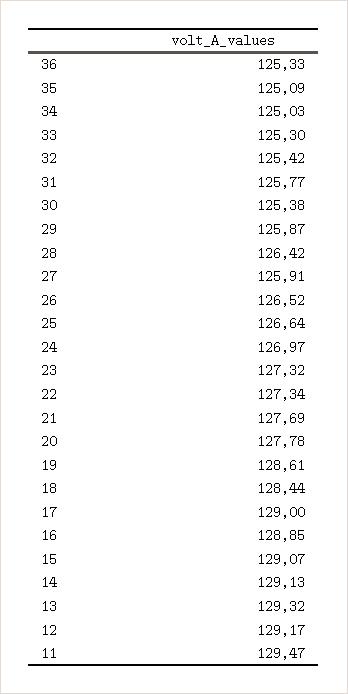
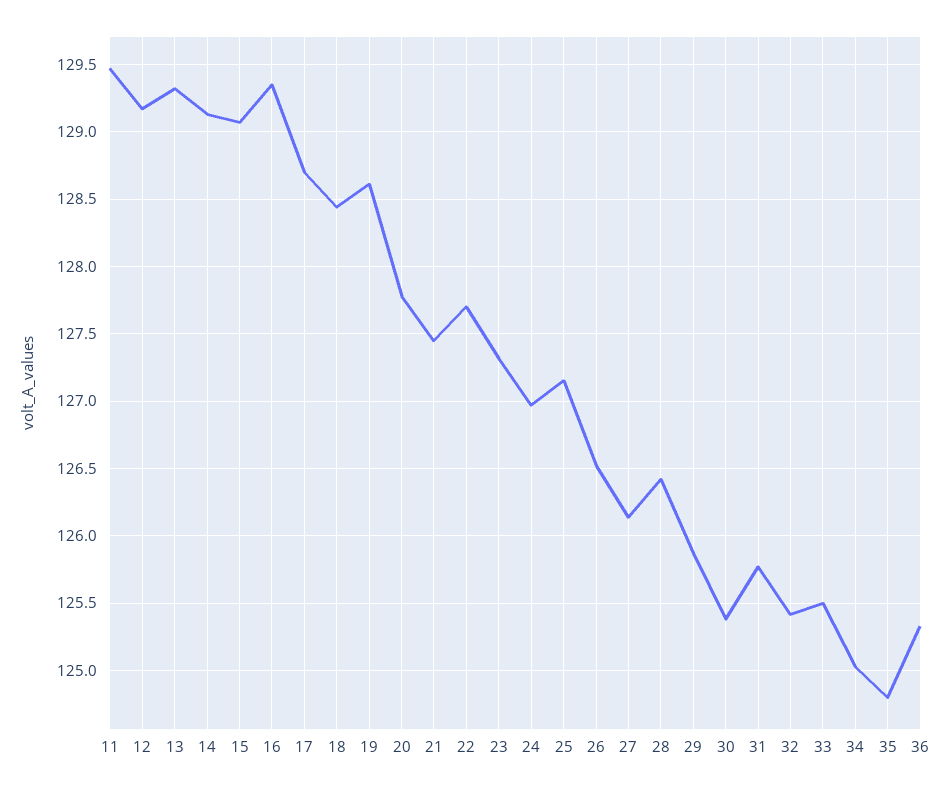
35: 125.09 -> 124.8
33: 125.3 -> 125.5
27: 125.91 -> 126.15
25: 126.64 -> 127.15
22: 127.34 -> 127.7
21: 127.69 -> 127.45
17: 129 -> 128.7
16: 128.85 -> 129.35

